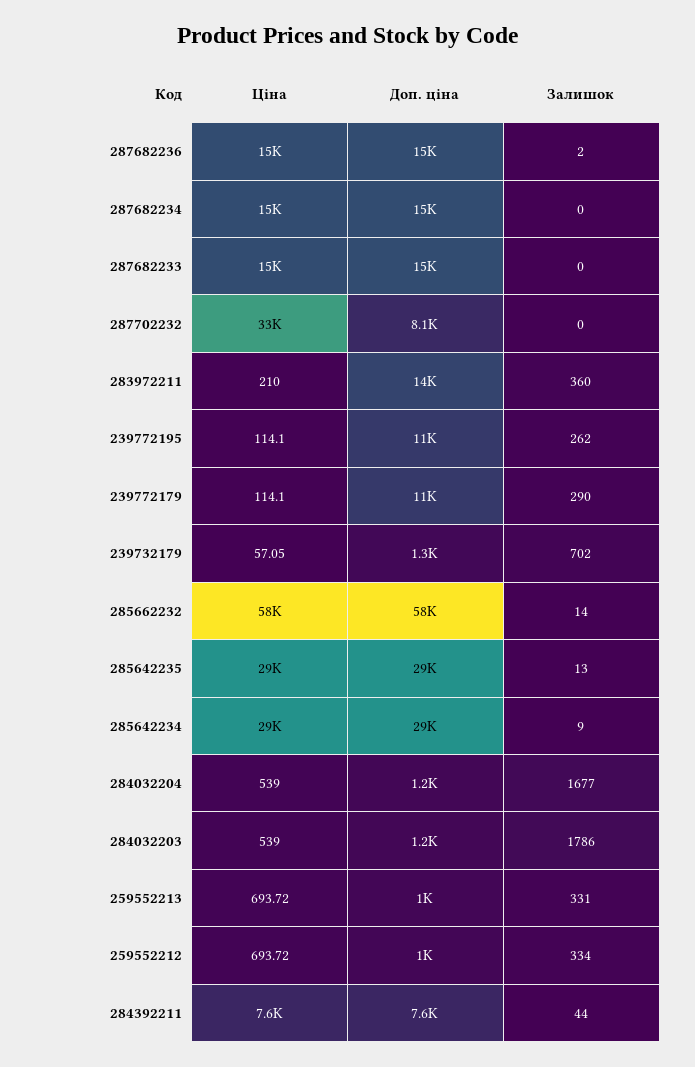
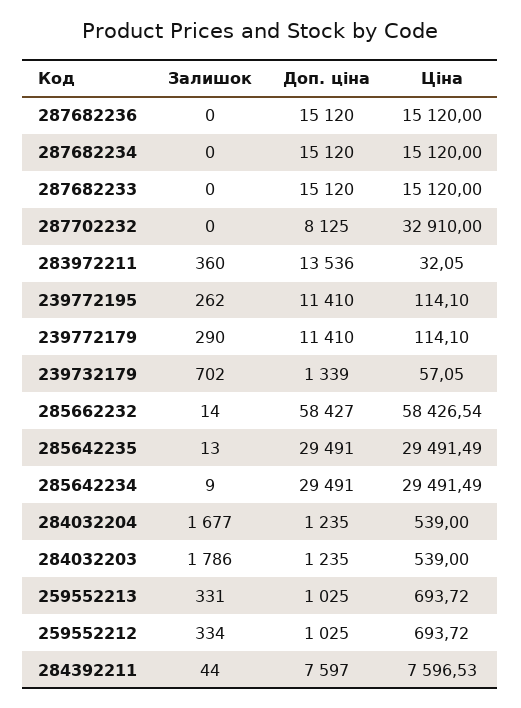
Залишок, 287682236: 2 -> 0
Ціна, 283972211: 210 -> 32.05

